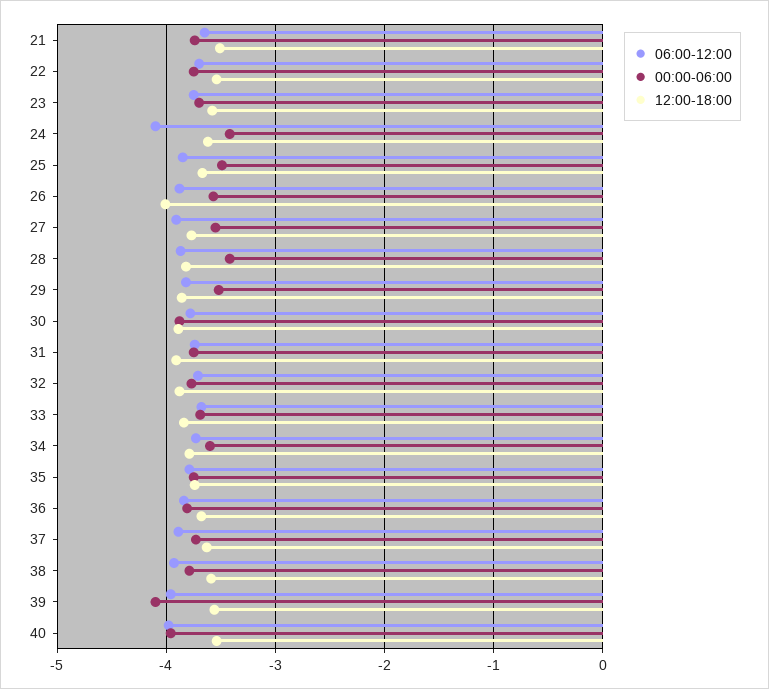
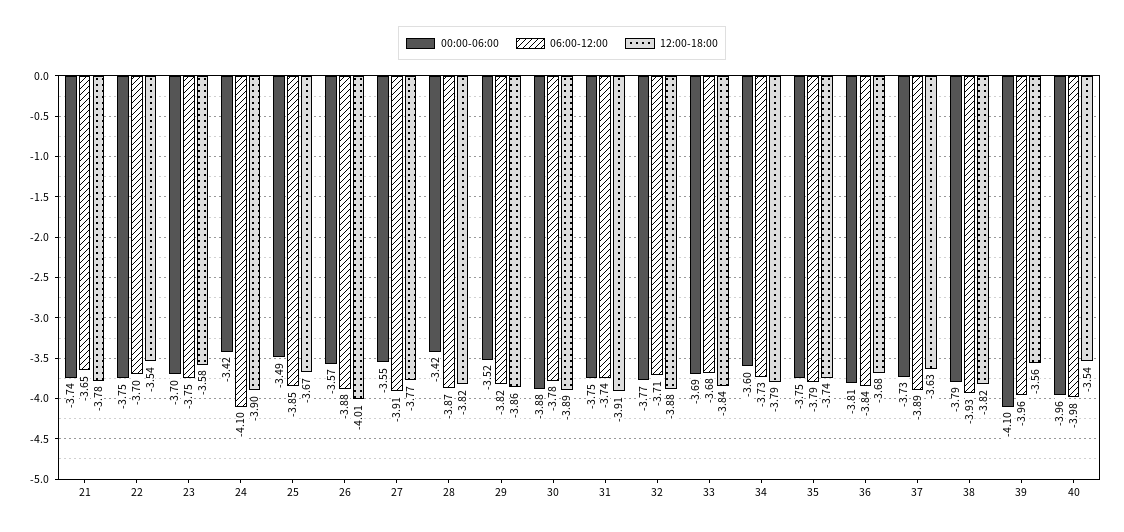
12:00-18:00, 21: -3.5 -> -3.78
12:00-18:00, 24: -3.6 -> -3.9
12:00-18:00, 38: -3.6 -> -3.82

